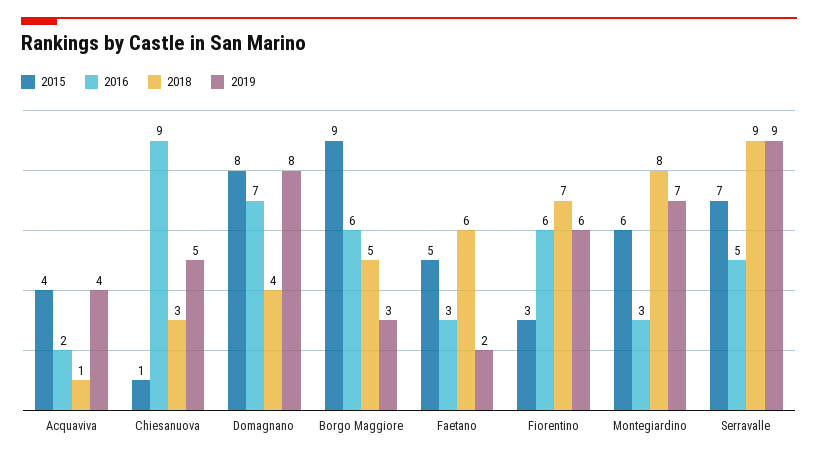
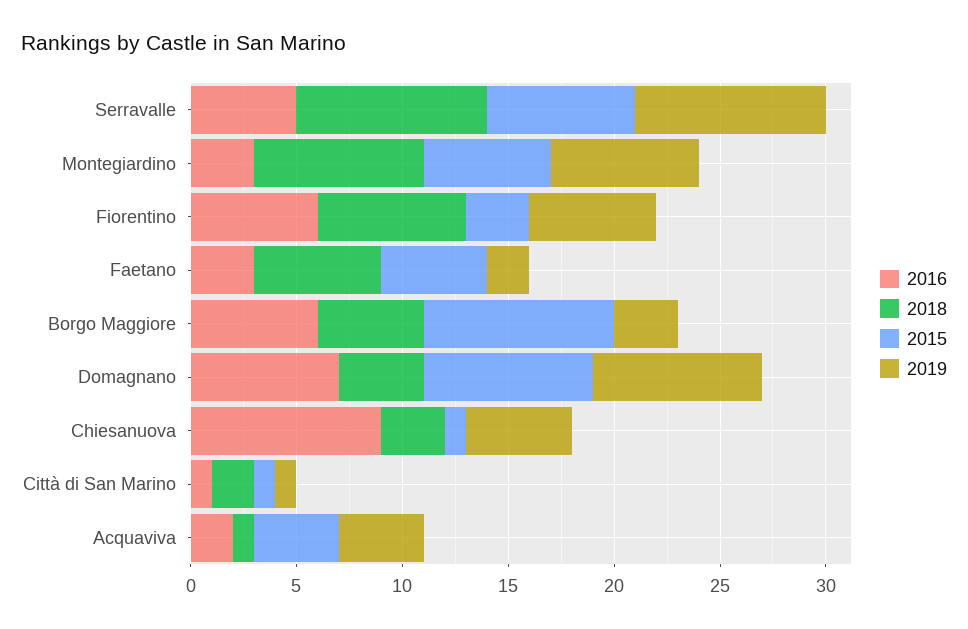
2016, Città di San Marino: none -> 1
2018, Città di San Marino: none -> 2
2015, Città di San Marino: none -> 1
2019, Città di San Marino: none -> 1

